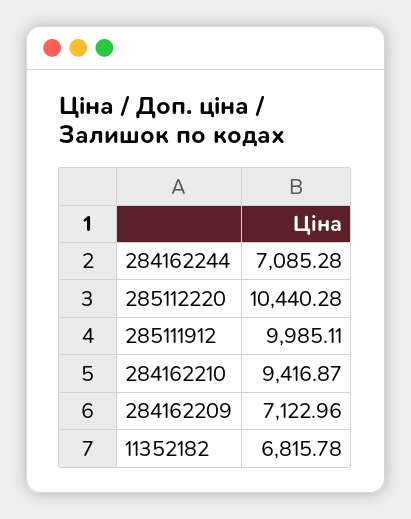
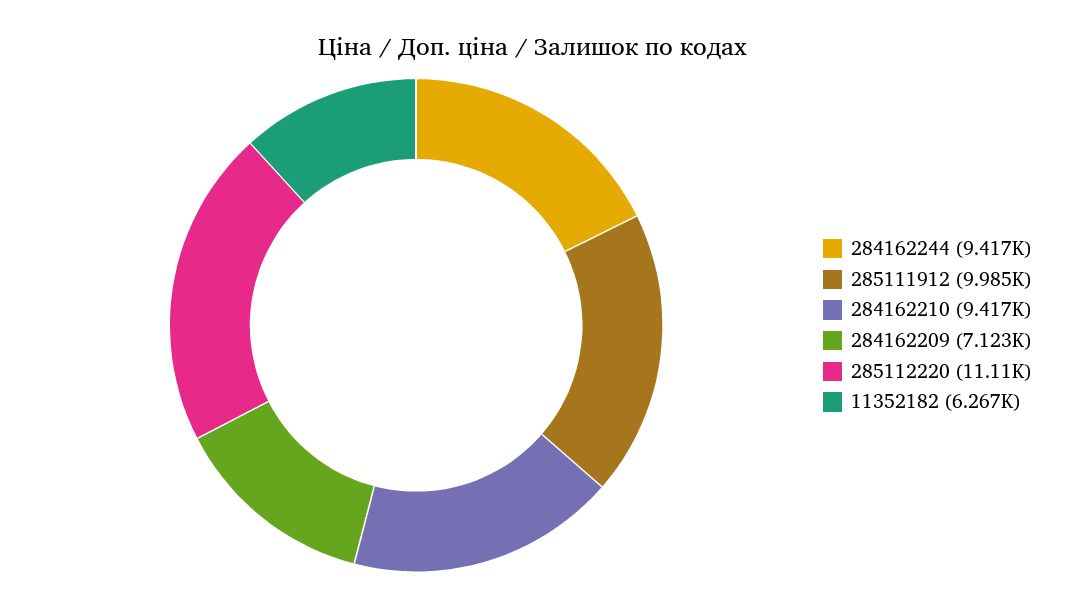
284162244: 7085.28 -> 9417
285112220: 10440.28 -> 11110
11352182: 6815.78 -> 6267

